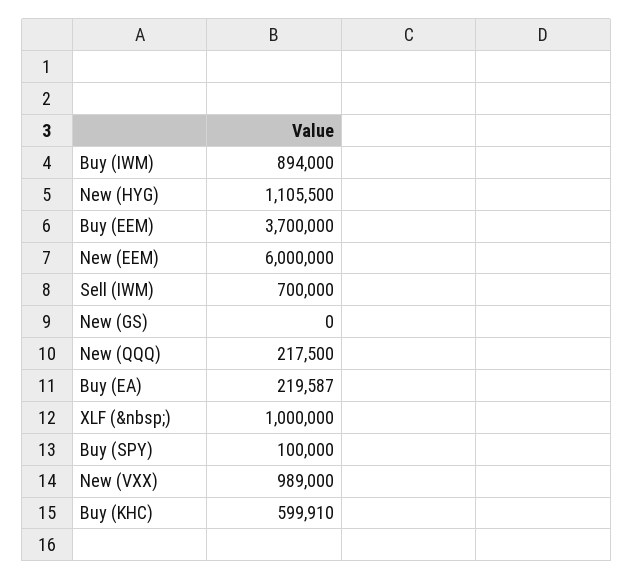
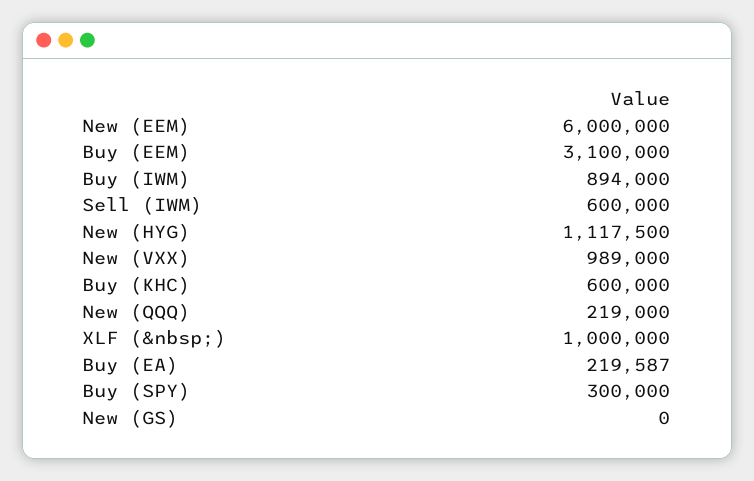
New (HYG): 1105500 -> 1117500
Buy (EEM): 3700000 -> 3100000
Sell (IWM): 700000 -> 600000
New (QQQ): 217500 -> 219000
Buy (SPY): 100000 -> 300000
Buy (KHC): 599910 -> 600000

